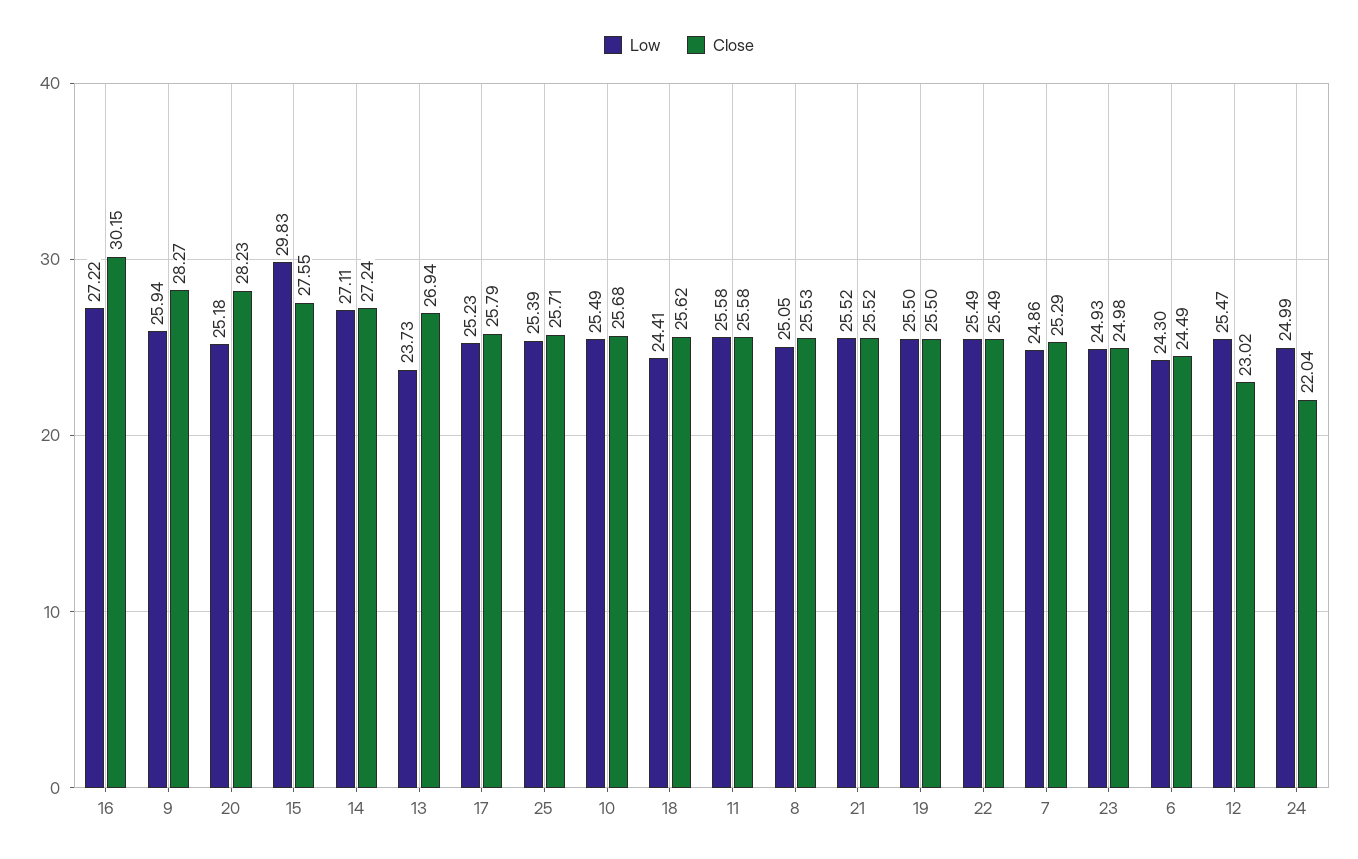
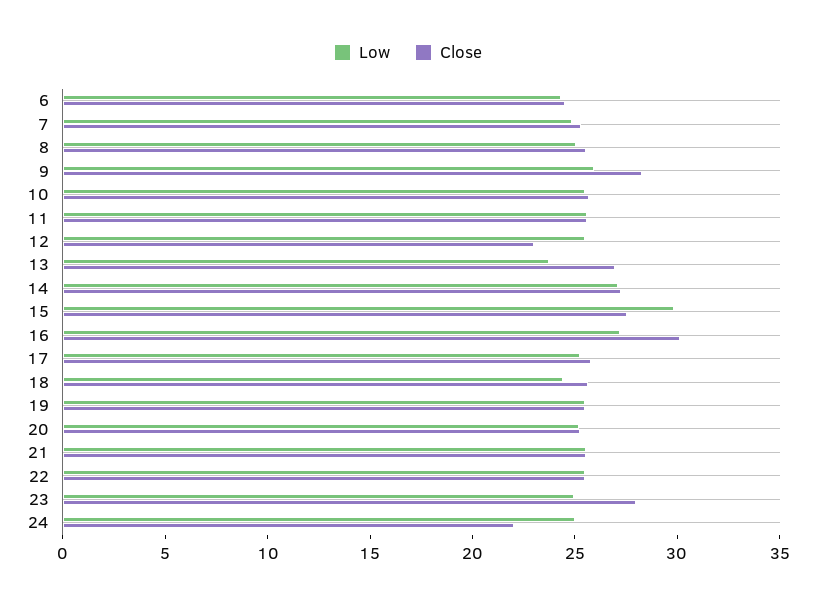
Close, 20: 28.23 -> 25
Low, 25: 25.39 -> none
Close, 25: 25.71 -> none
Close, 23: 24.98 -> 28

